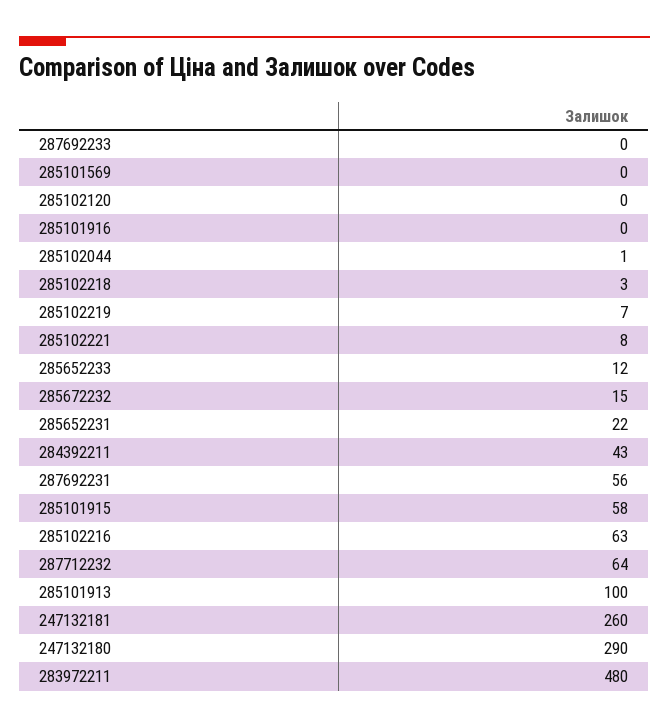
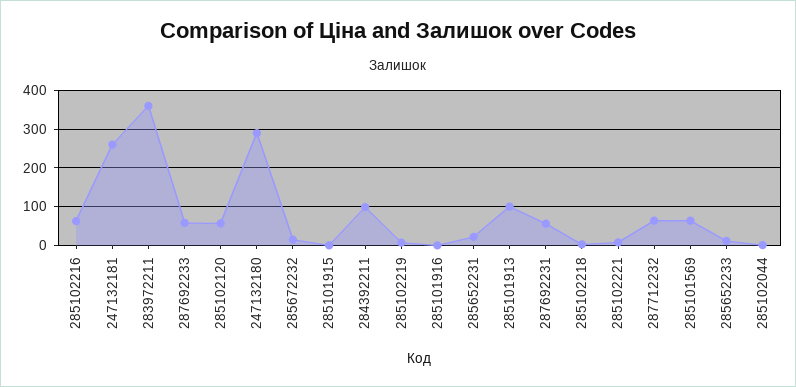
287692233: 0 -> 60
285101569: 0 -> 60
285102120: 0 -> 60
284392211: 43 -> 100
285101915: 58 -> 0
283972211: 480 -> 360

